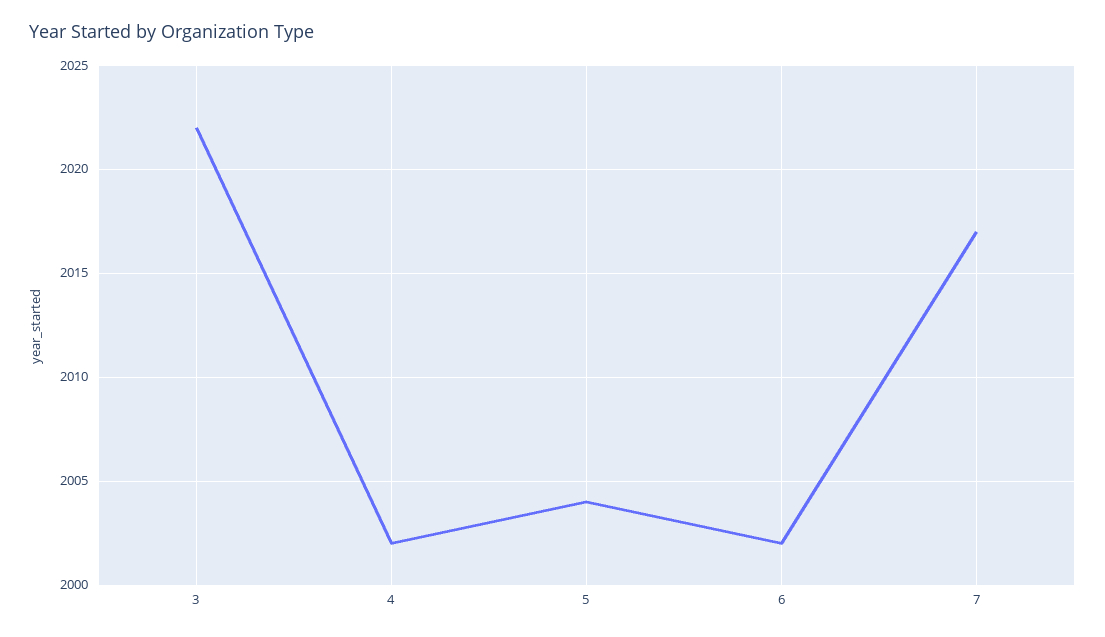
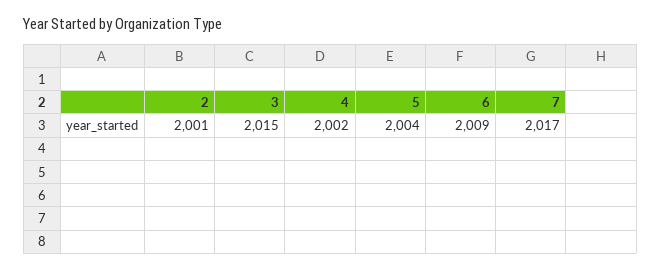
3: 2022 -> 2015
6: 2002 -> 2009
2: none -> 2001

